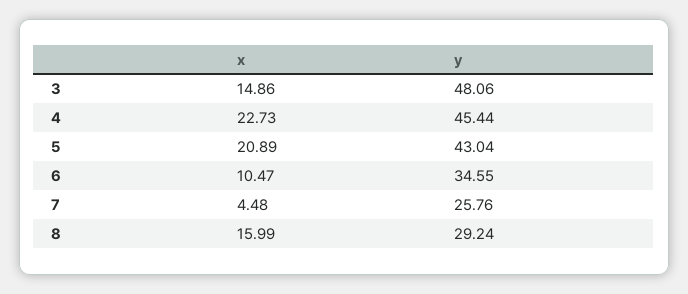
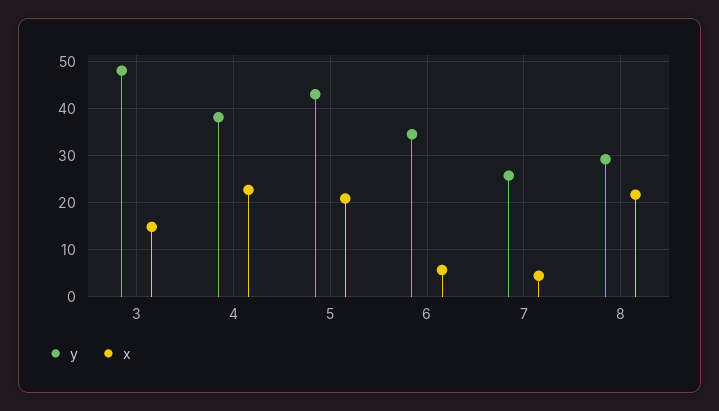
y, 4: 45.44 -> 38
x, 6: 10.47 -> 6
x, 8: 15.99 -> 22

